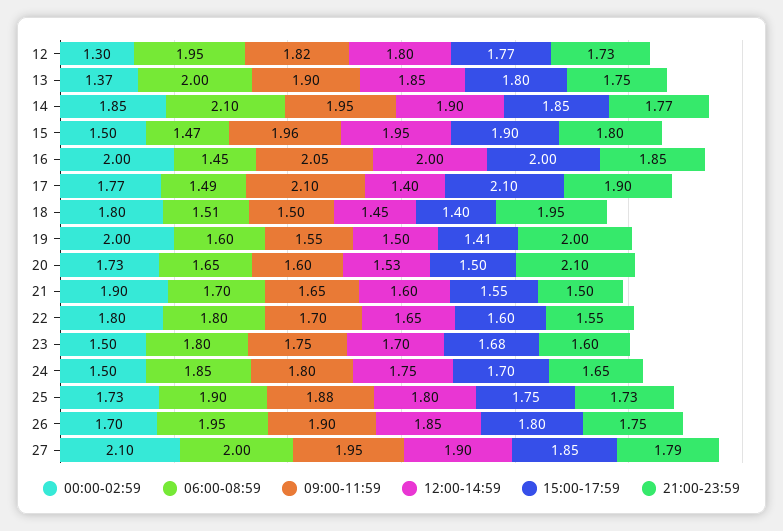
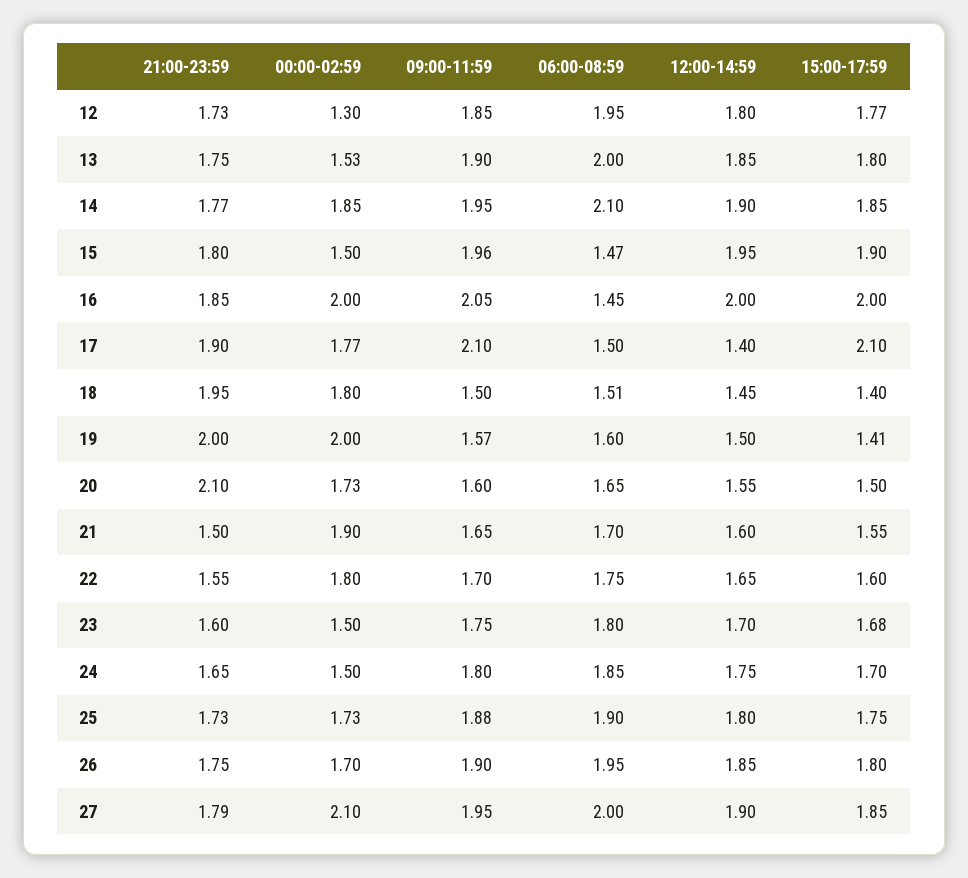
09:00-11:59, 12: 1.82 -> 1.85
00:00-02:59, 13: 1.37 -> 1.53
06:00-08:59, 17: 1.49 -> 1.5
09:00-11:59, 19: 1.55 -> 1.57
12:00-14:59, 20: 1.53 -> 1.55
06:00-08:59, 22: 1.8 -> 1.75

